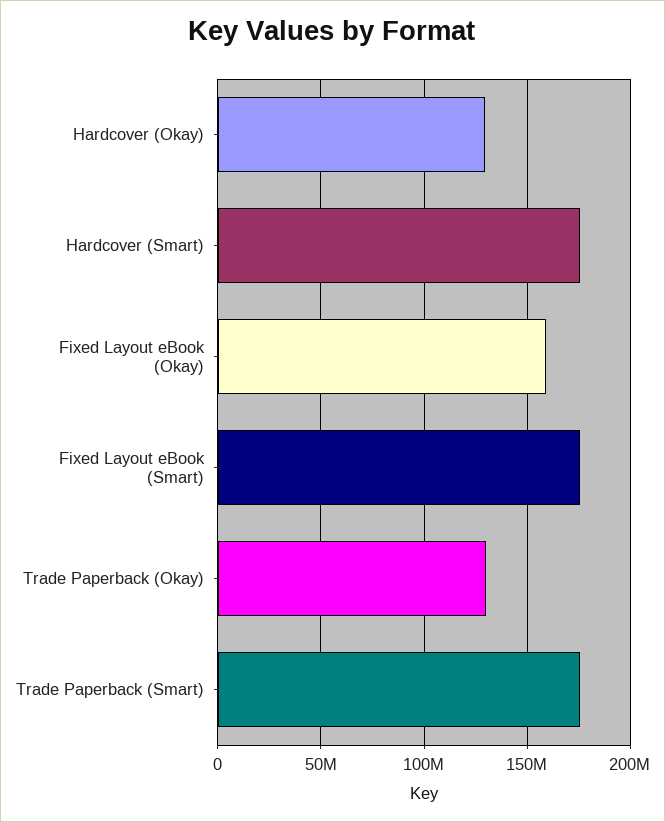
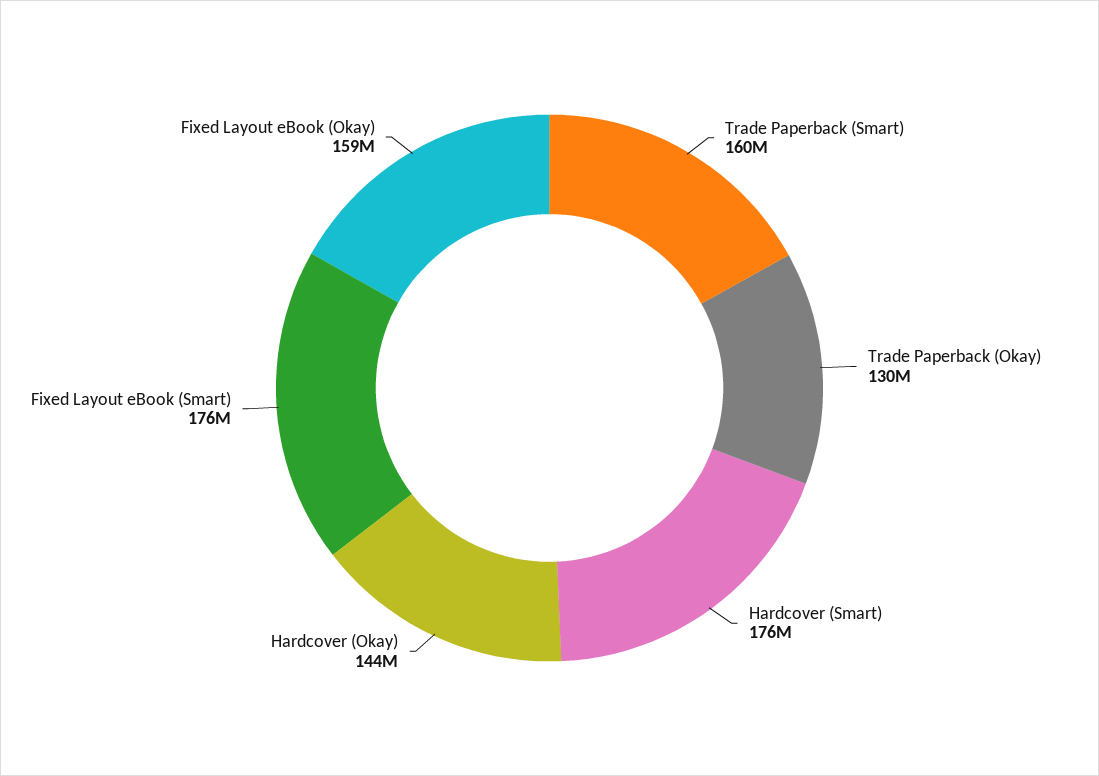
Hardcover (Okay): 130000000 -> 144000000
Trade Paperback (Smart): 175000000 -> 160000000

